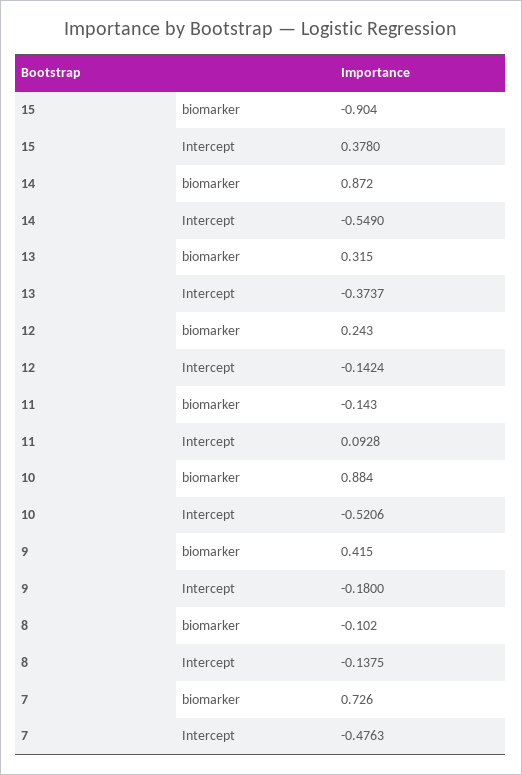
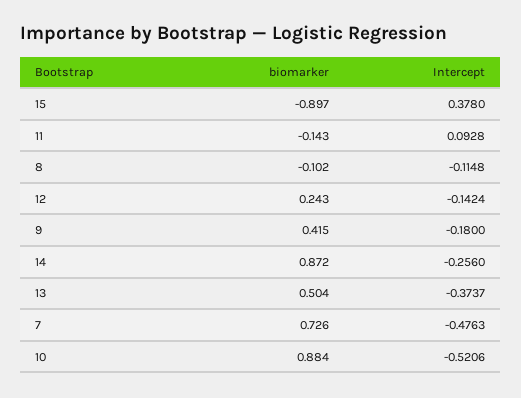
15, biomarker: -0.904 -> -0.897
14, Intercept: -0.549 -> -0.256
13, biomarker: 0.315 -> 0.504
8, Intercept: -0.1375 -> -0.1148

